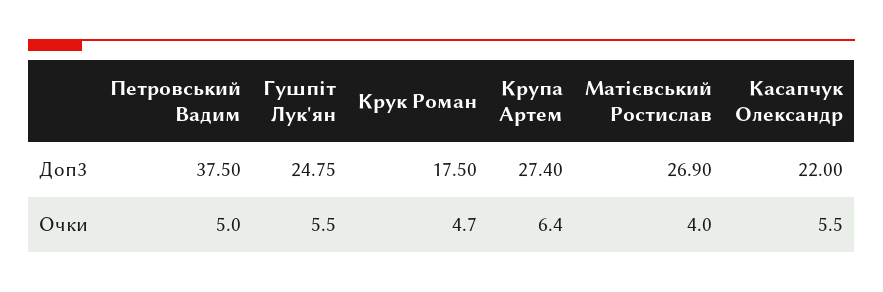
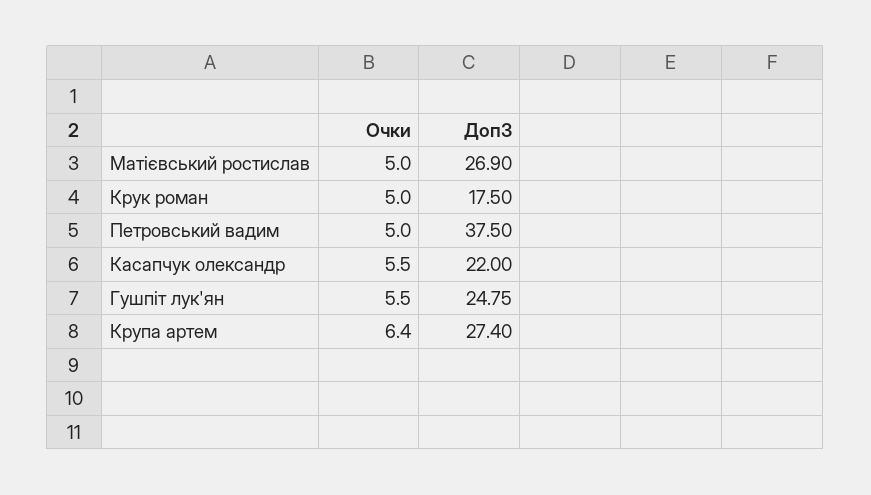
Крук Роман, Очки: 4.7 -> 5
Матієвський Ростислав, Очки: 4 -> 5

